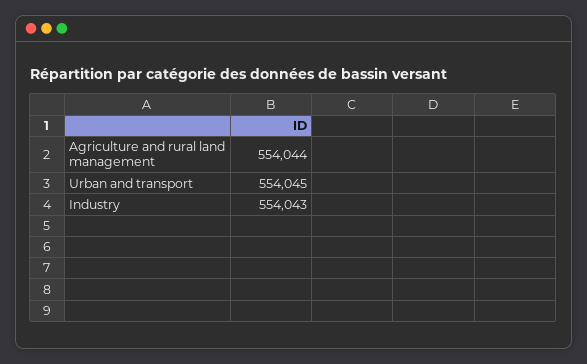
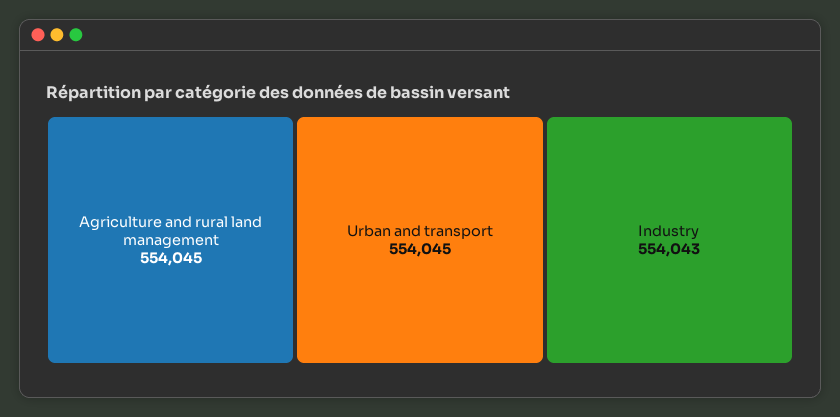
Agriculture and rural land management: 554044 -> 554045

